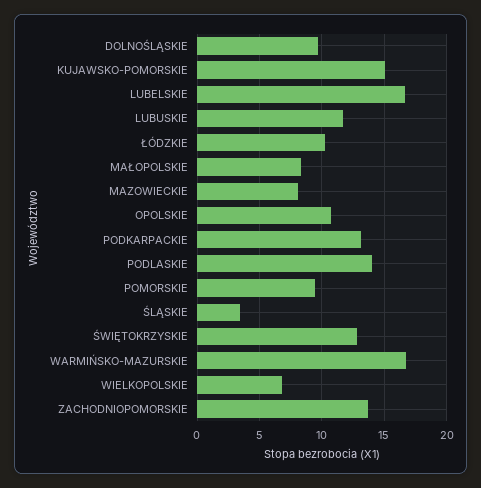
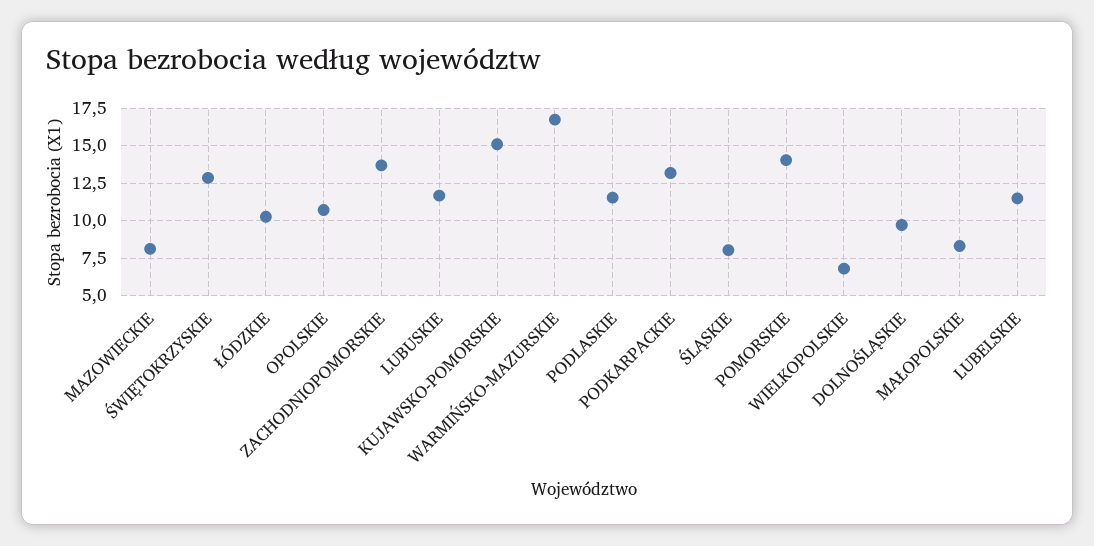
LUBELSKIE: 16.5 -> 11.5
PODLASKIE: 14 -> 11.5
POMORSKIE: 9.5 -> 14
ŚLĄSKIE: 3.5 -> 8

